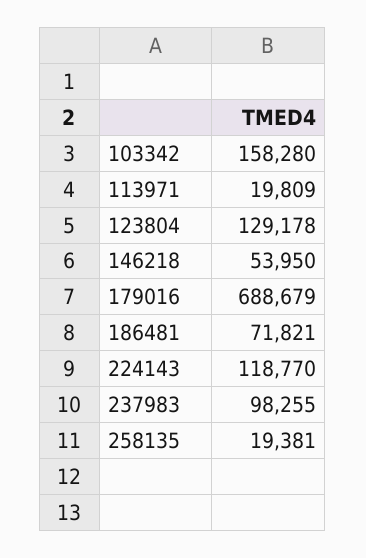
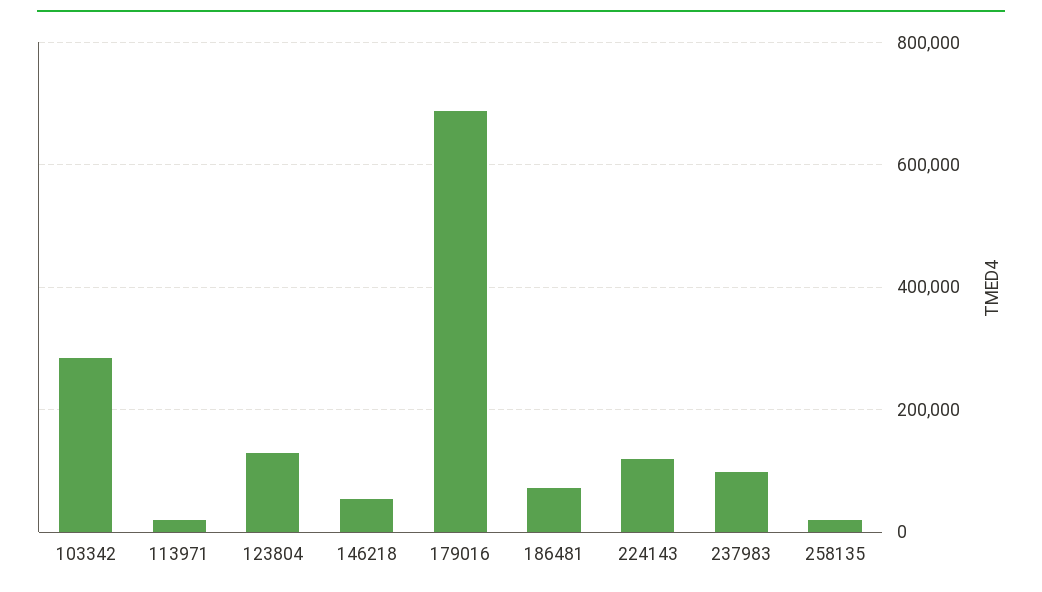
103342: 158280 -> 280000

